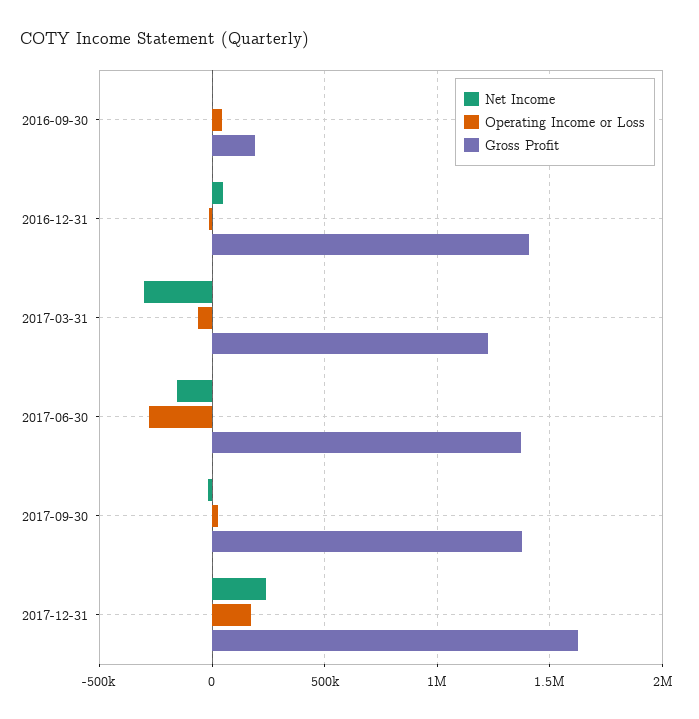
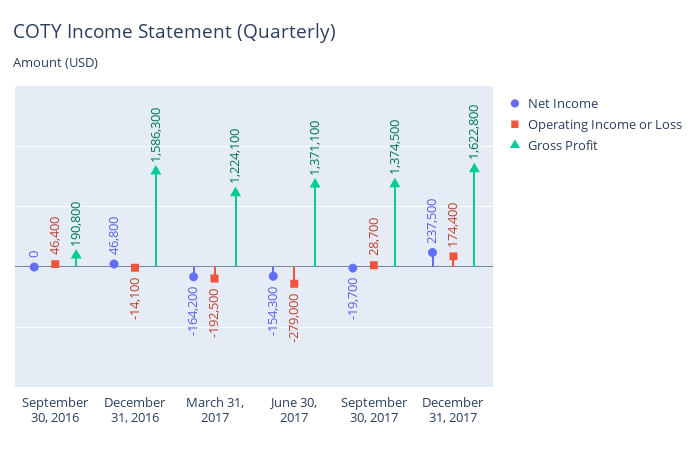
Gross Profit, 2016-12-31: 1400000 -> 1586300
Net Income, 2017-03-31: -300000 -> -164200
Operating Income or Loss, 2017-03-31: -50000 -> -192500

